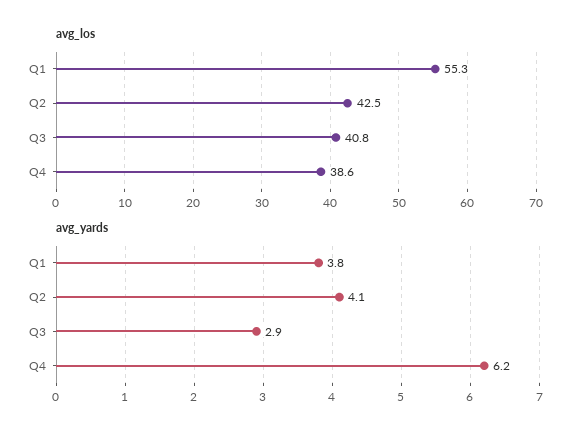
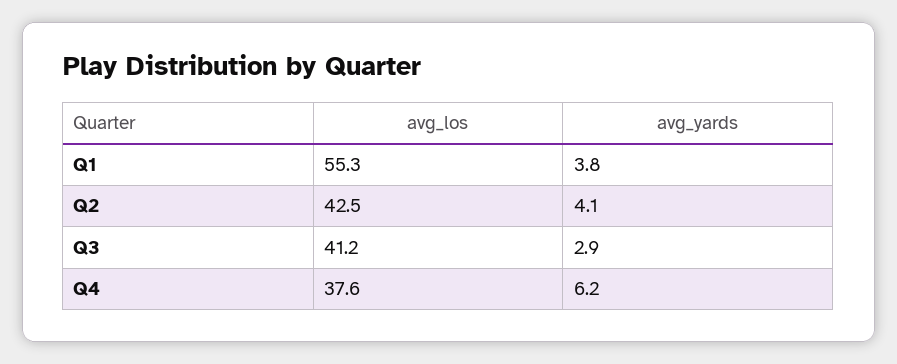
avg_los, Q3: 40.8 -> 41.2
avg_los, Q4: 38.6 -> 37.6

